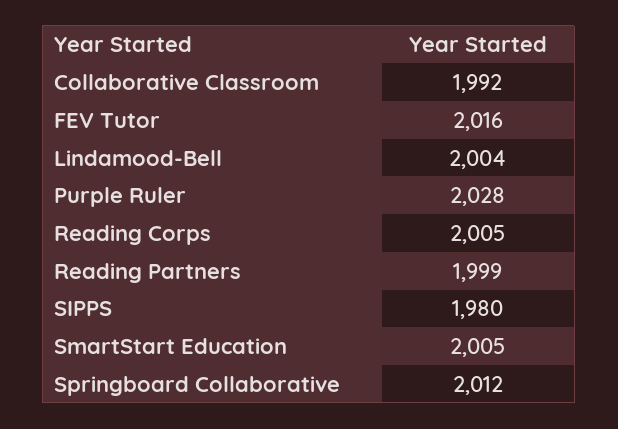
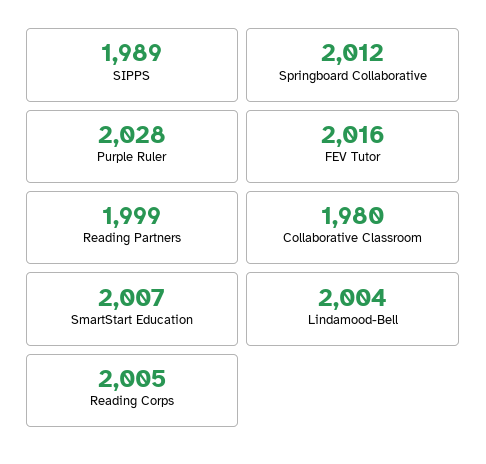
Collaborative Classroom: 1992 -> 1980
SIPPS: 1980 -> 1989
SmartStart Education: 2005 -> 2007

